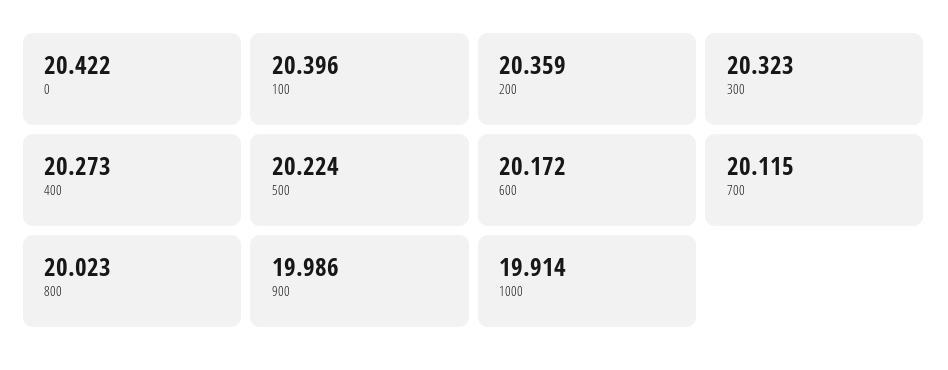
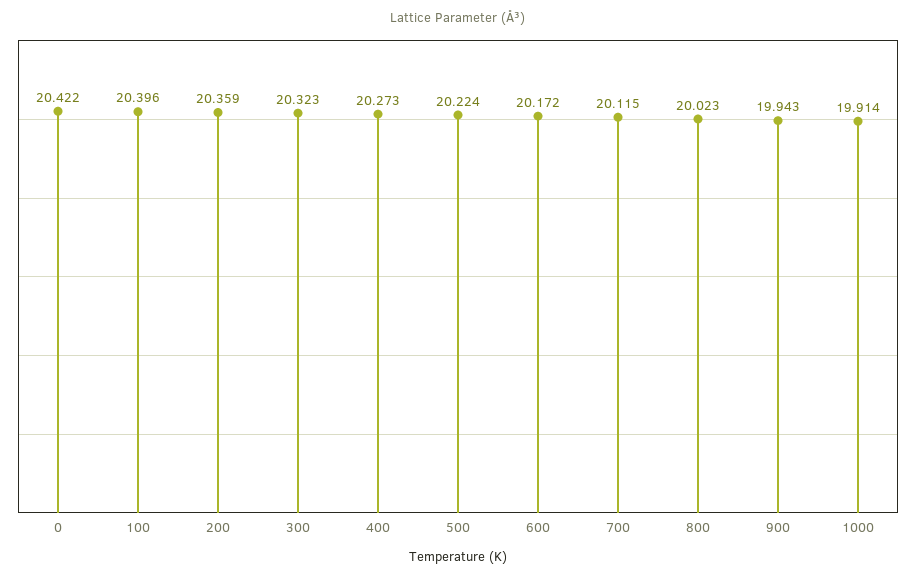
900: 19.986 -> 19.943

